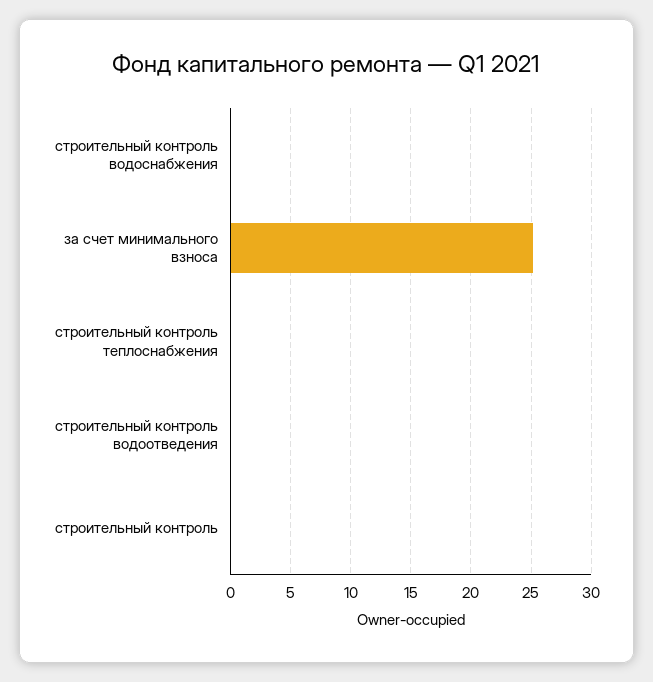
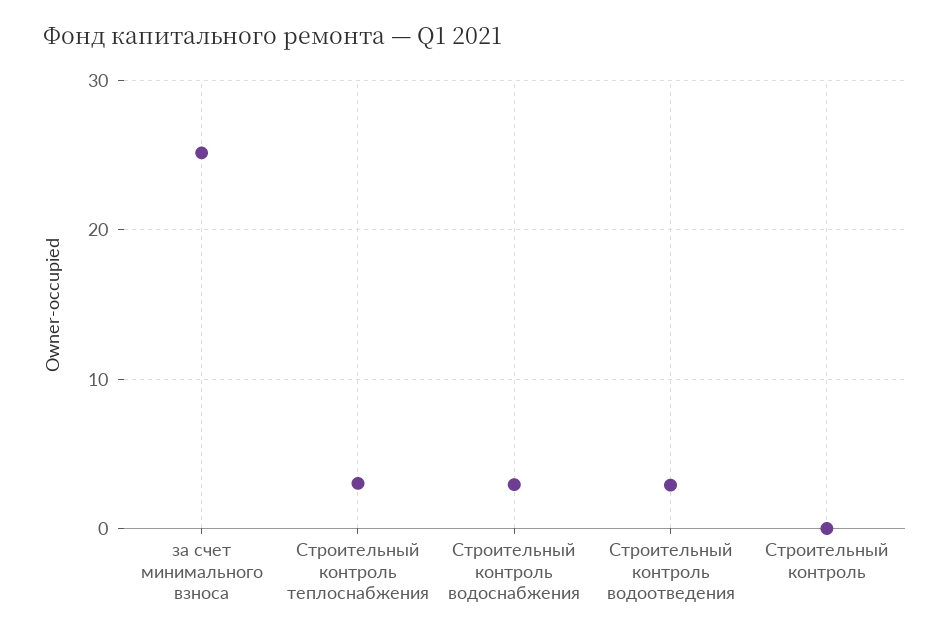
строительный контроль водоснабжения: 0 -> 3
строительный контроль теплоснабжения: 0 -> 3
строительный контроль водоотведения: 0 -> 3

